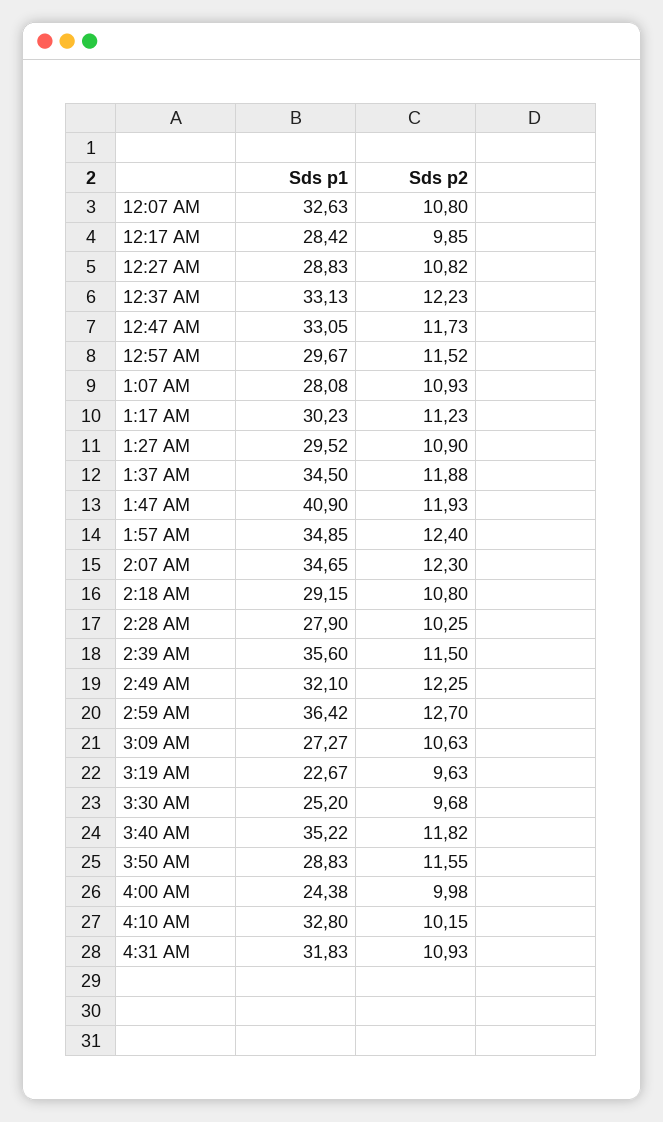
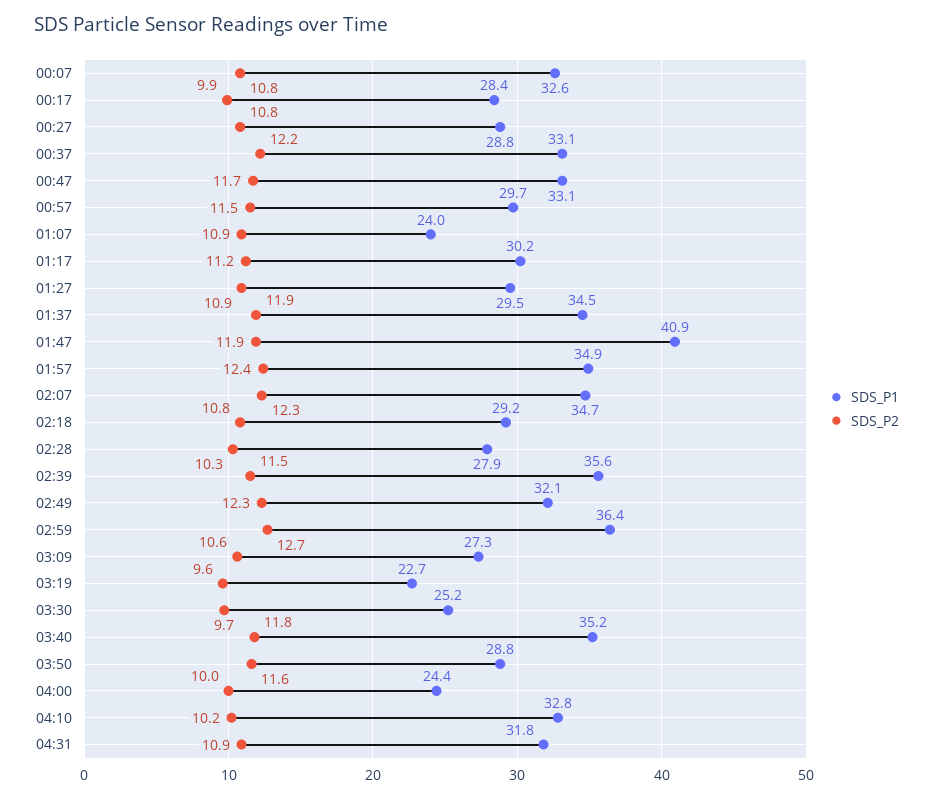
Sds p1, 1:07 AM: 28.08 -> 24

